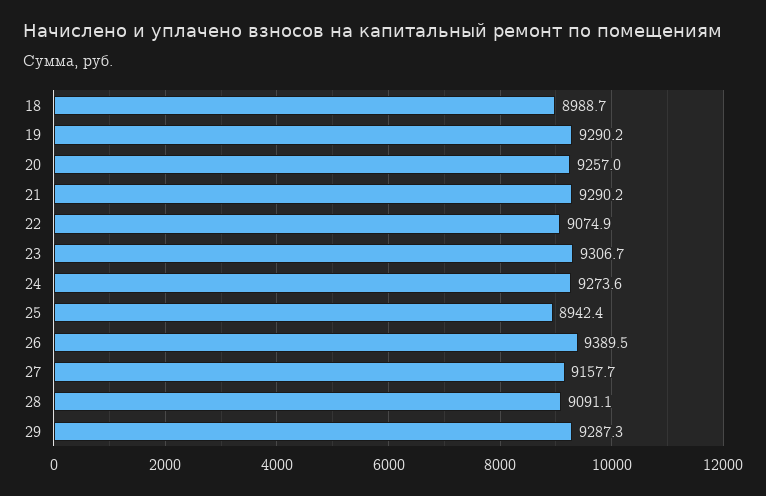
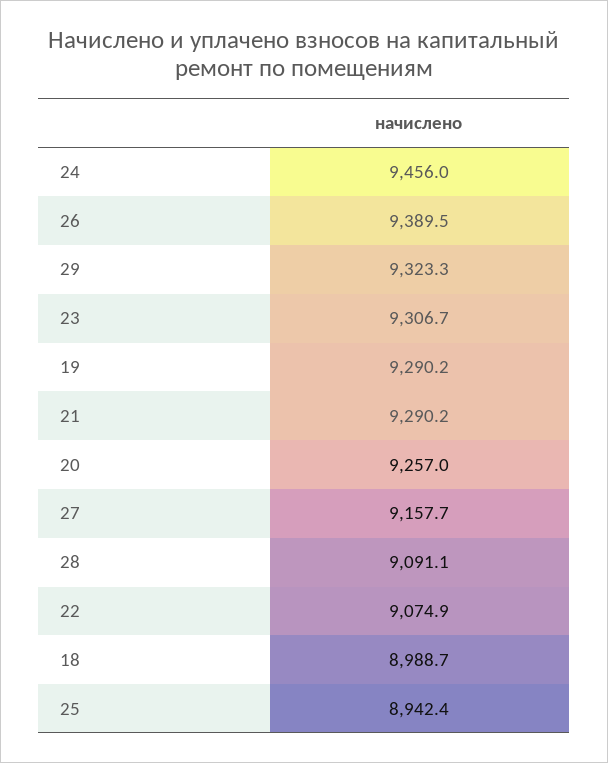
24: 9273.6 -> 9456
29: 9287.3 -> 9323.3

